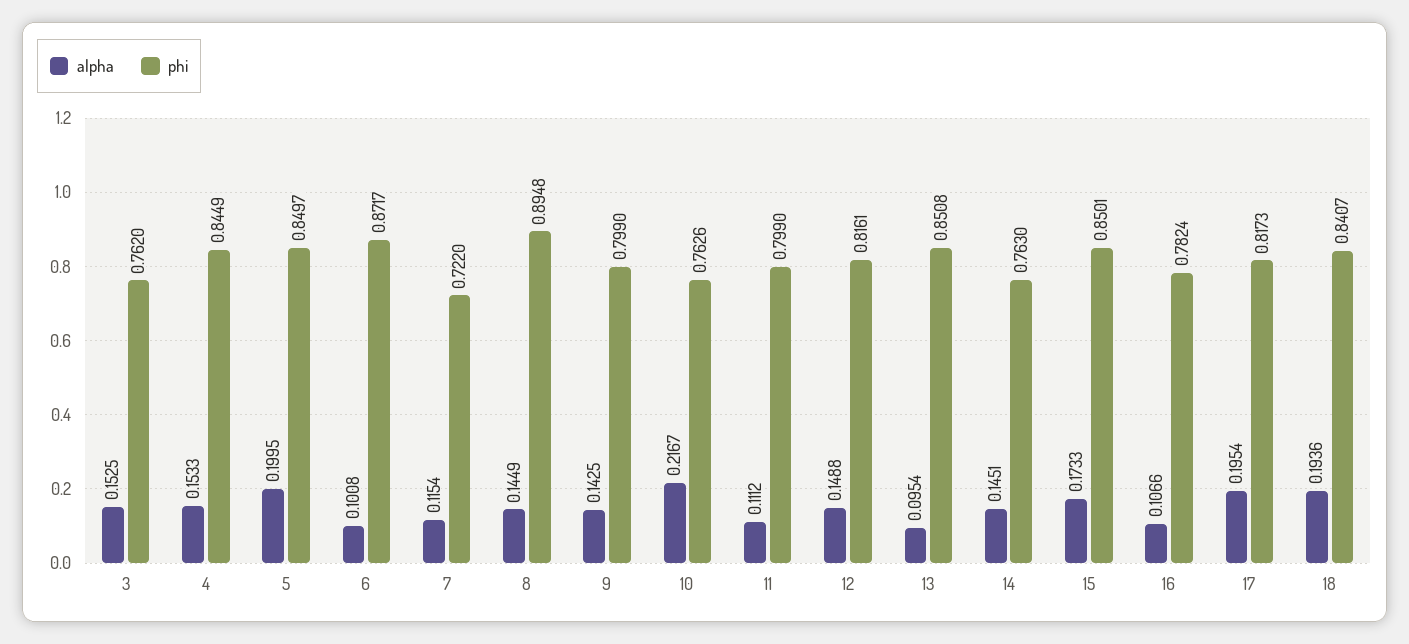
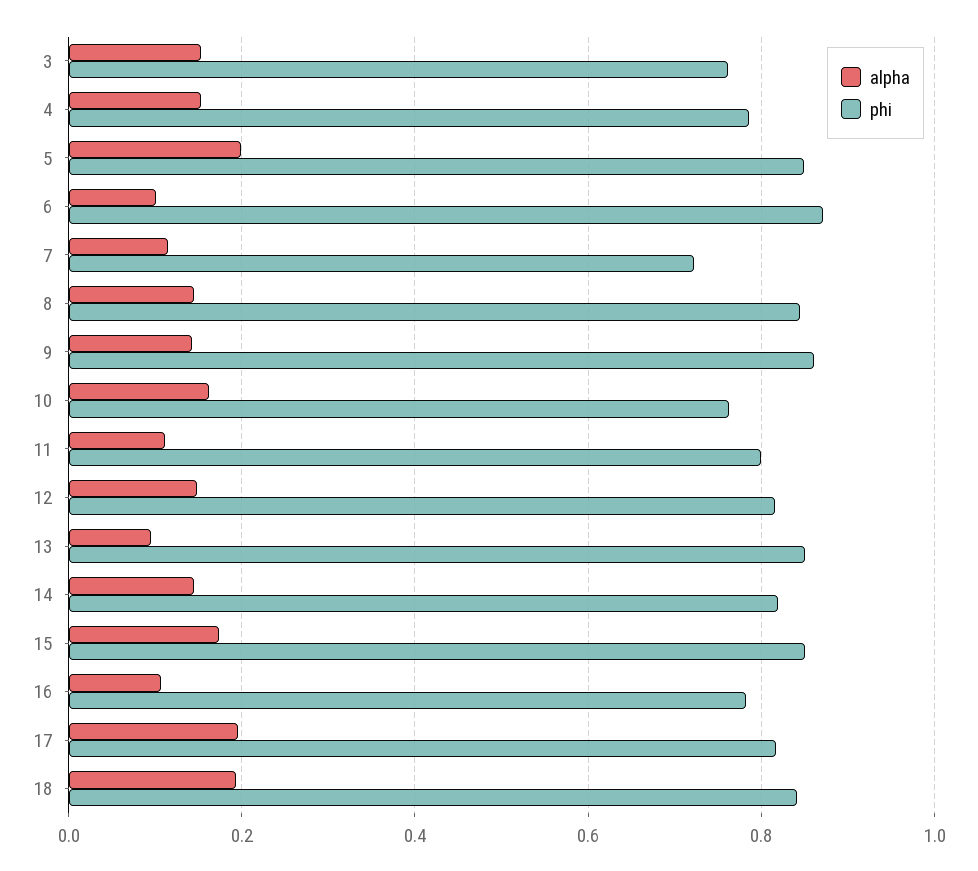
phi, 4: 0.8449 -> 0.78
phi, 8: 0.8948 -> 0.84
phi, 9: 0.799 -> 0.86
alpha, 10: 0.2167 -> 0.16
phi, 14: 0.763 -> 0.82

